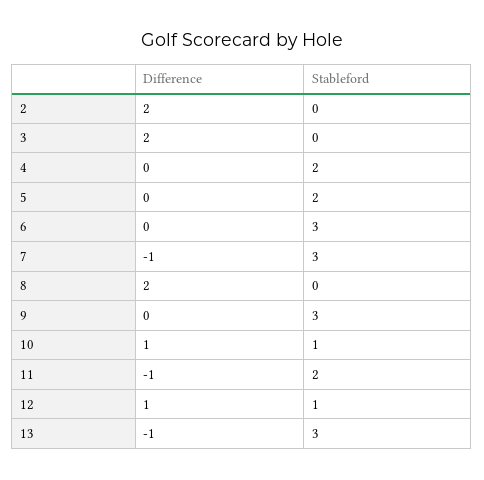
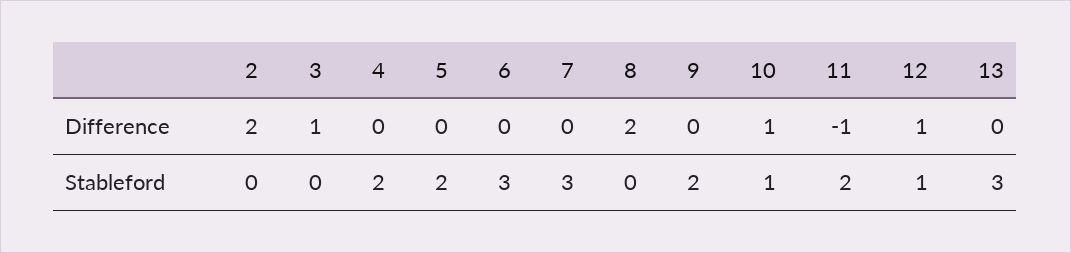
Difference, 3: 2 -> 1
Difference, 7: -1 -> 0
Stableford, 9: 3 -> 2
Difference, 13: -1 -> 0

